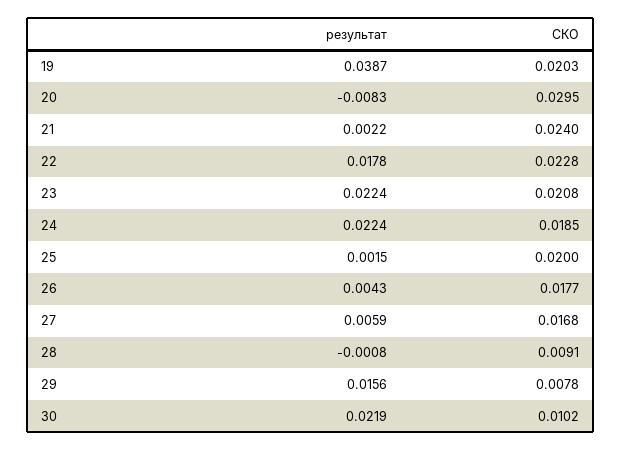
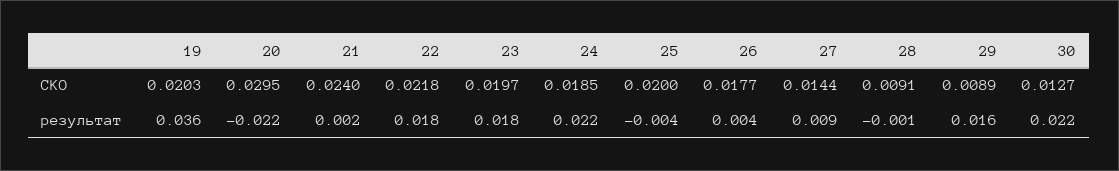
результат, 19: 0.0387 -> 0.036
результат, 20: -0.0083 -> -0.022
СКО, 22: 0.0228 -> 0.0218
результат, 23: 0.0224 -> 0.018
СКО, 23: 0.0208 -> 0.0197
результат, 25: 0.0015 -> -0.004
результат, 27: 0.0059 -> 0.009
СКО, 27: 0.0168 -> 0.0144
СКО, 29: 0.0078 -> 0.0089
СКО, 30: 0.0102 -> 0.0127

